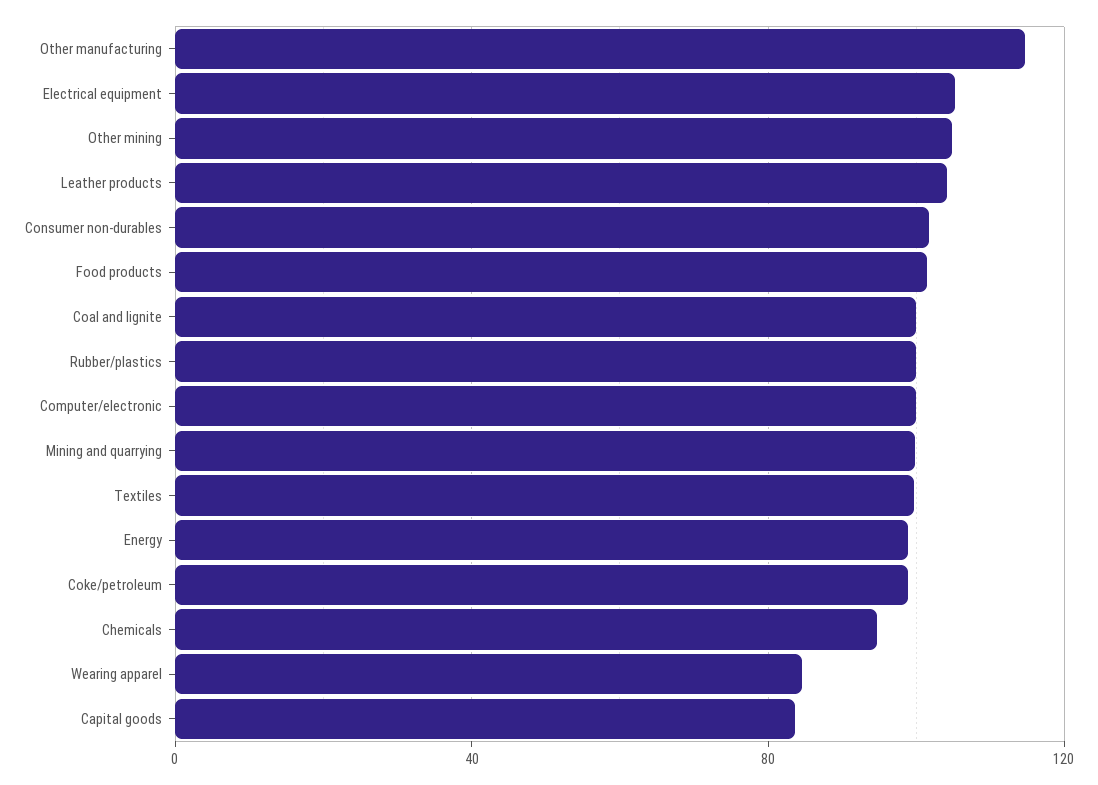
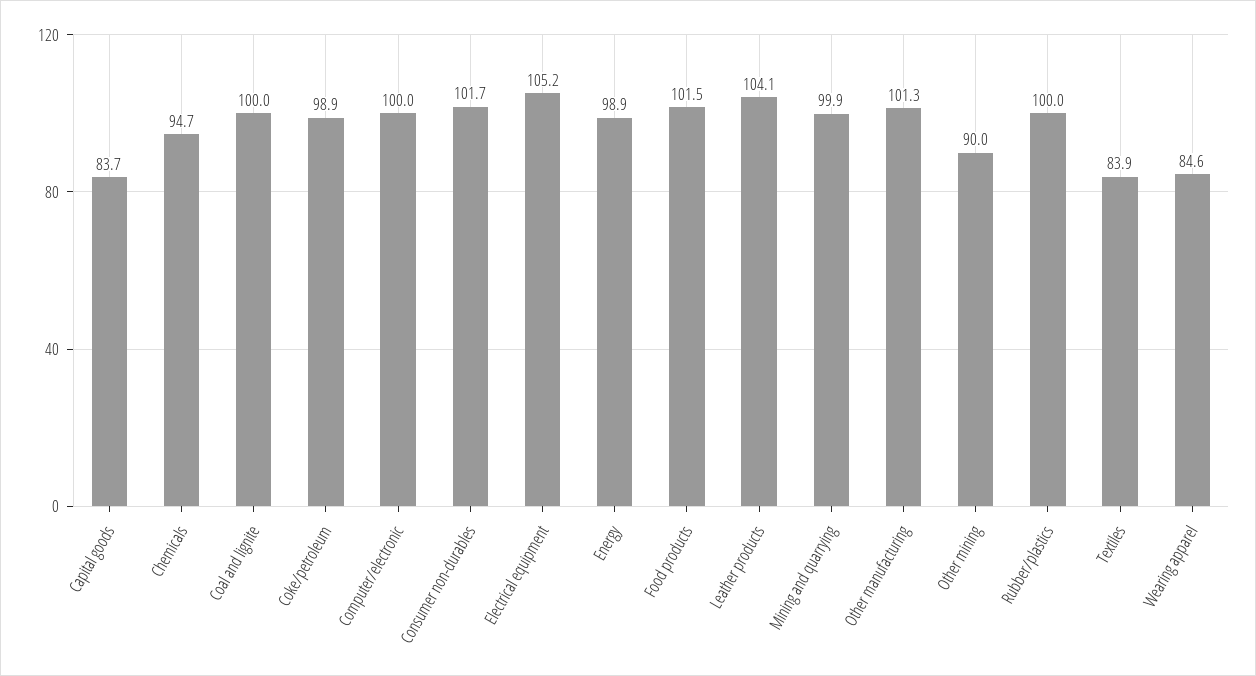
Other manufacturing: 115 -> 101.3
Other mining: 105 -> 90
Textiles: 100 -> 83.9

